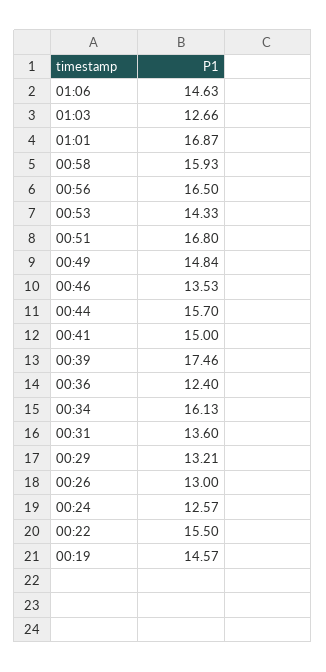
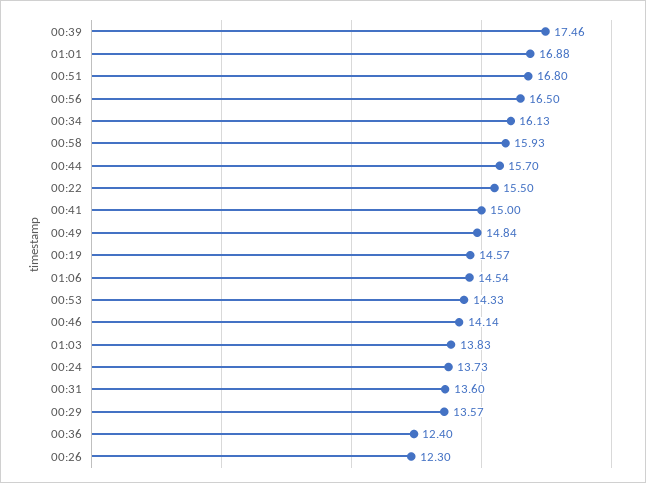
01:06: 14.63 -> 14.54
01:03: 12.66 -> 13.83
01:01: 16.87 -> 16.88
00:46: 13.53 -> 14.14
00:29: 13.21 -> 13.57
00:26: 13 -> 12.3
00:24: 12.57 -> 13.73

